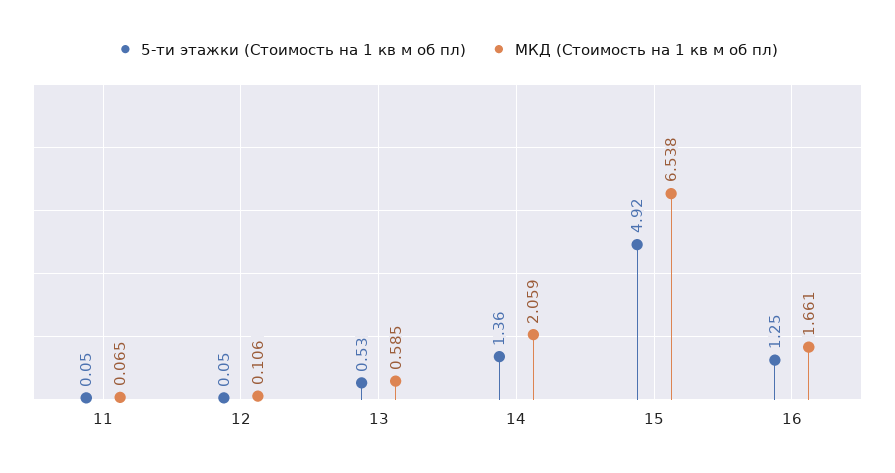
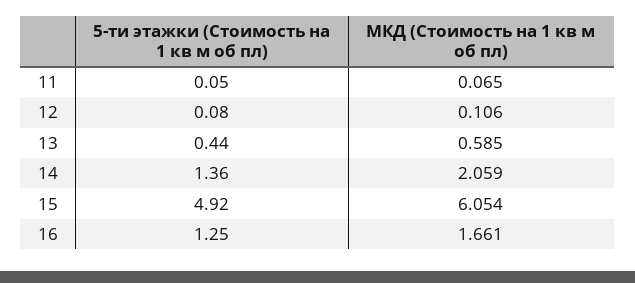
5-ти этажки (Стоимость на 1 кв м об пл), 12: 0.05 -> 0.08
5-ти этажки (Стоимость на 1 кв м об пл), 13: 0.53 -> 0.44
МКД (Стоимость на 1 кв м об пл), 15: 6.538 -> 6.054

